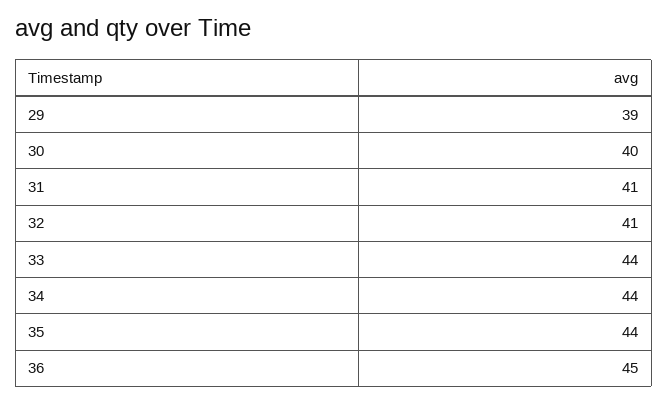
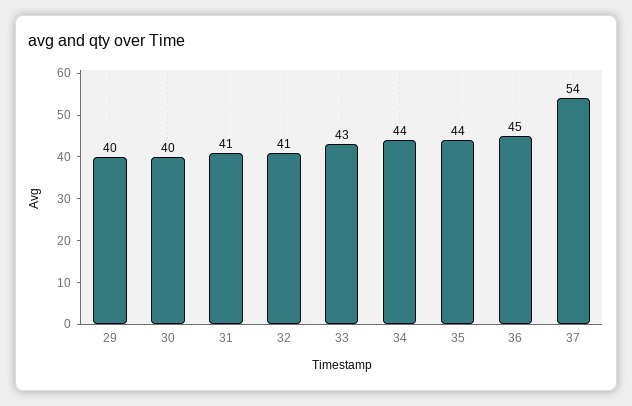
29: 39 -> 40
33: 44 -> 43
37: none -> 54

